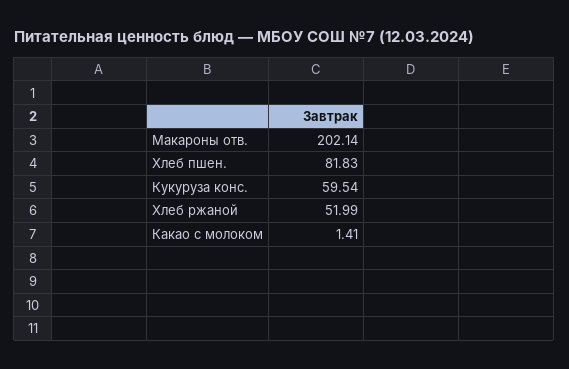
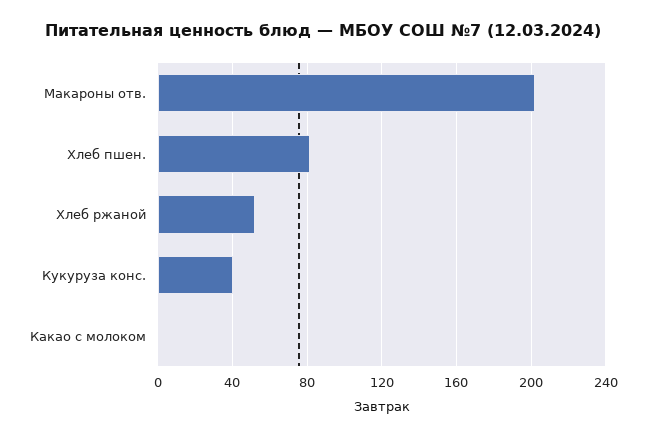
Кукуруза конс.: 59.54 -> 40

